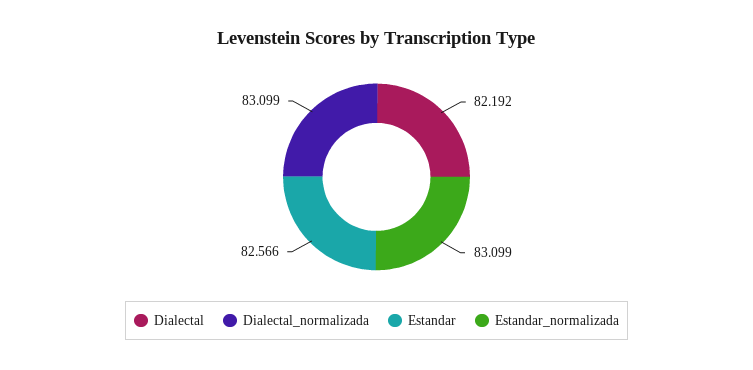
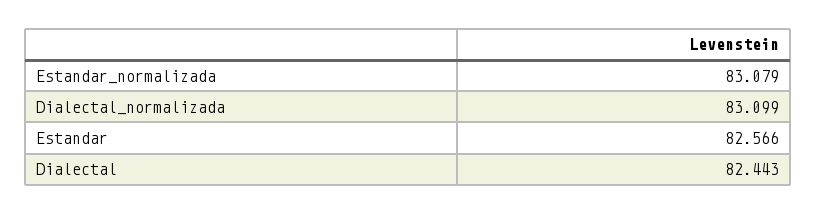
Dialectal: 82.192 -> 82.443
Estandar_normalizada: 83.099 -> 83.079

